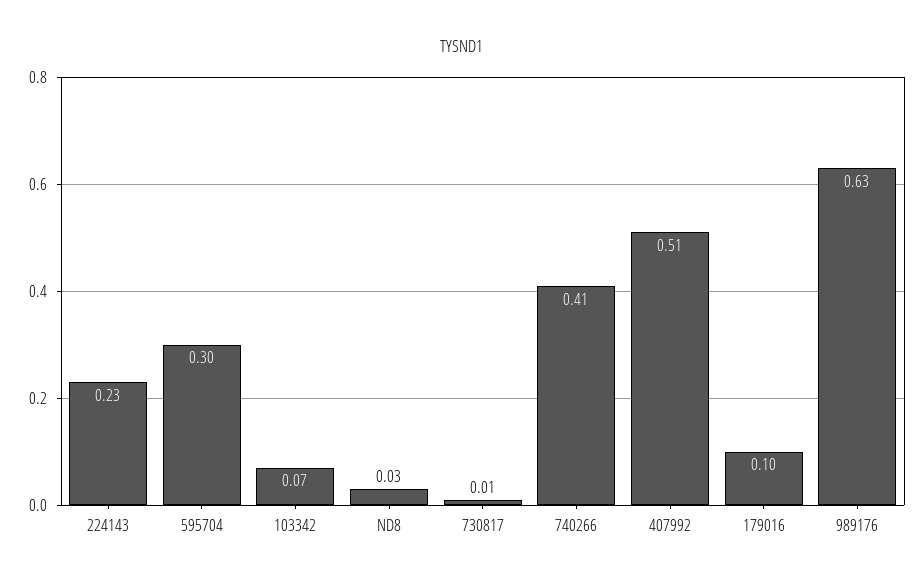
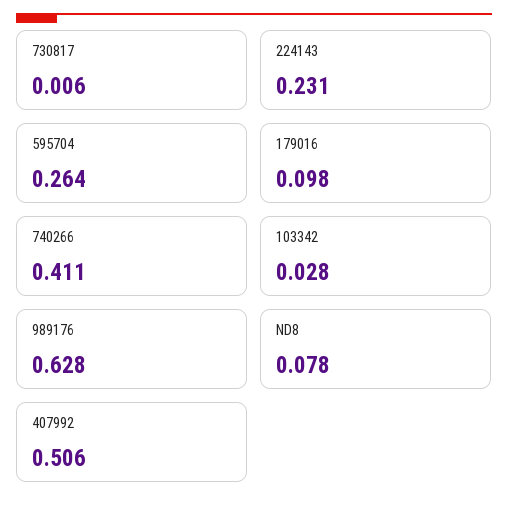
595704: 0.3 -> 0.264
103342: 0.07 -> 0.028
ND8: 0.03 -> 0.078

